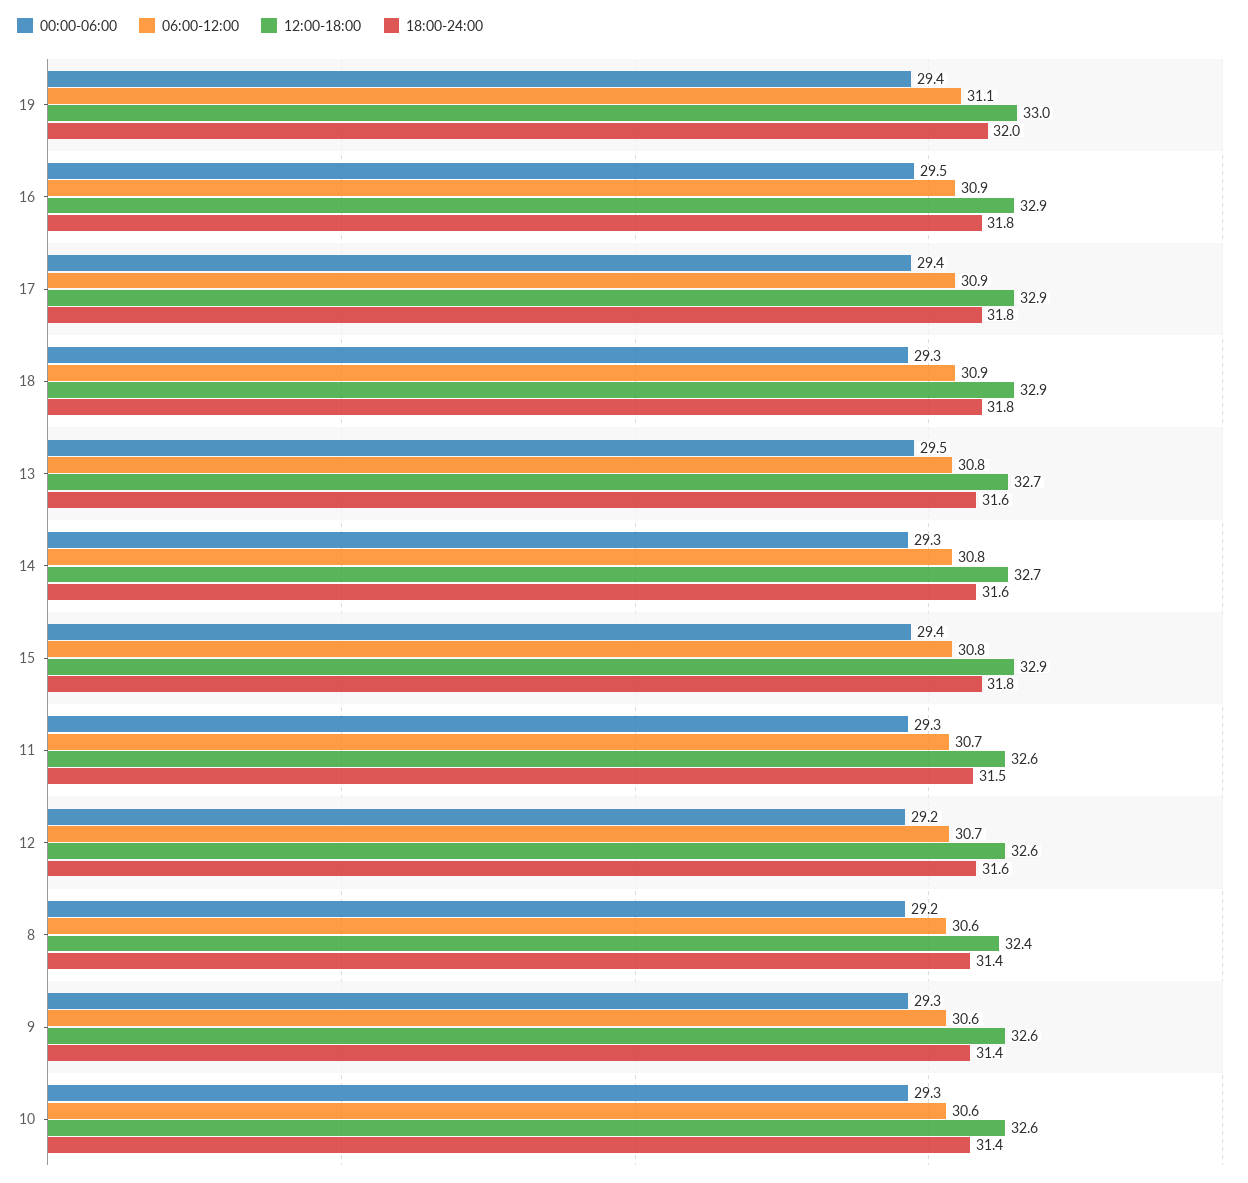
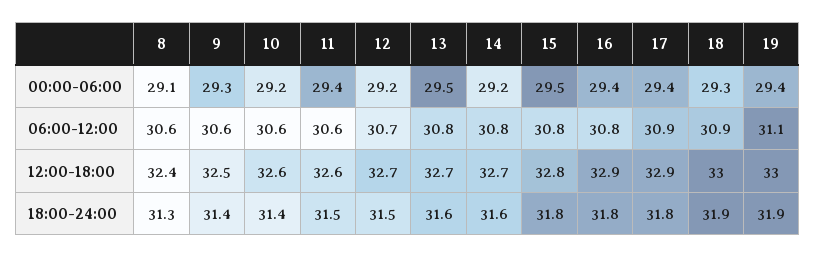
18:00-24:00, 19: 32 -> 31.9
00:00-06:00, 16: 29.5 -> 29.4
06:00-12:00, 16: 30.9 -> 30.8
12:00-18:00, 18: 32.9 -> 33
18:00-24:00, 18: 31.8 -> 31.9
00:00-06:00, 14: 29.3 -> 29.2
00:00-06:00, 15: 29.4 -> 29.5
12:00-18:00, 15: 32.9 -> 32.8
00:00-06:00, 11: 29.3 -> 29.4
06:00-12:00, 11: 30.7 -> 30.6
12:00-18:00, 12: 32.6 -> 32.7
18:00-24:00, 12: 31.6 -> 31.5
00:00-06:00, 8: 29.2 -> 29.1
18:00-24:00, 8: 31.4 -> 31.3
12:00-18:00, 9: 32.6 -> 32.5
00:00-06:00, 10: 29.3 -> 29.2

